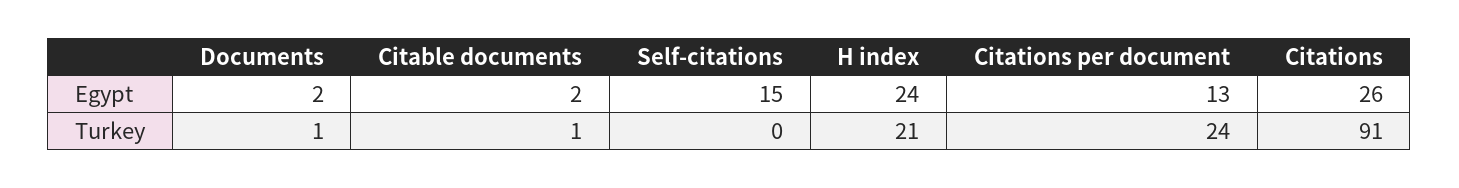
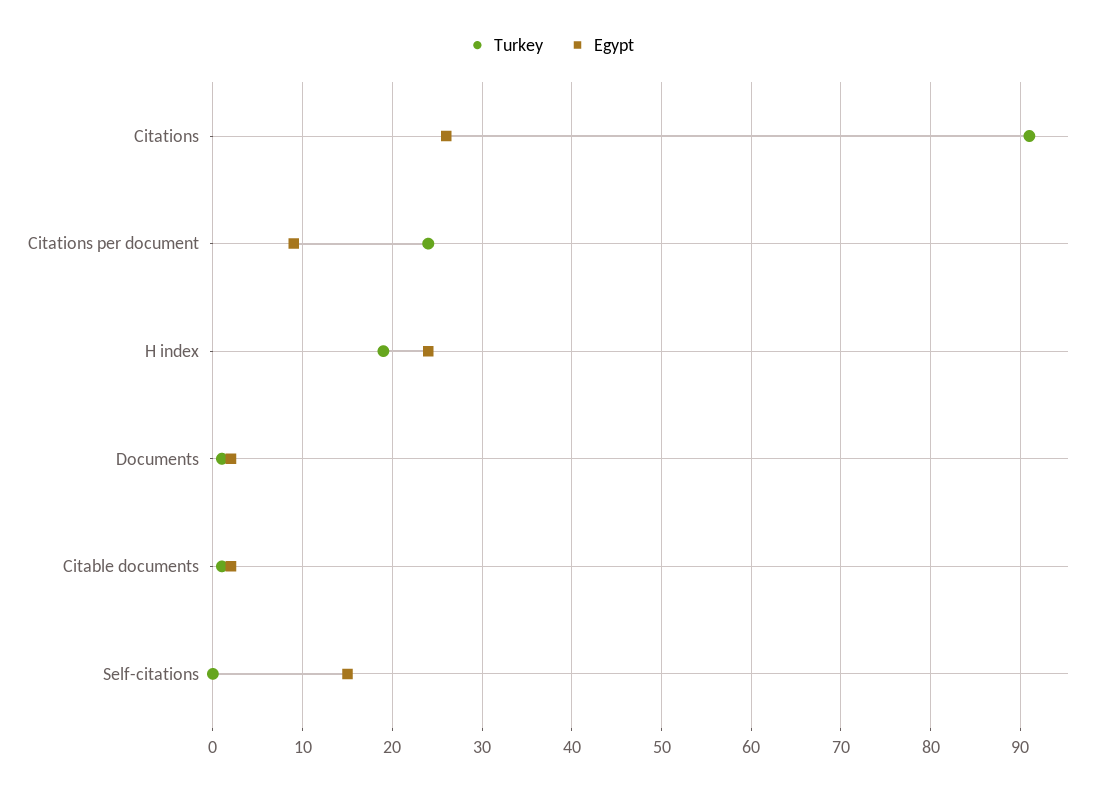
Egypt, Citations per document: 13 -> 9
Turkey, H index: 21 -> 19

